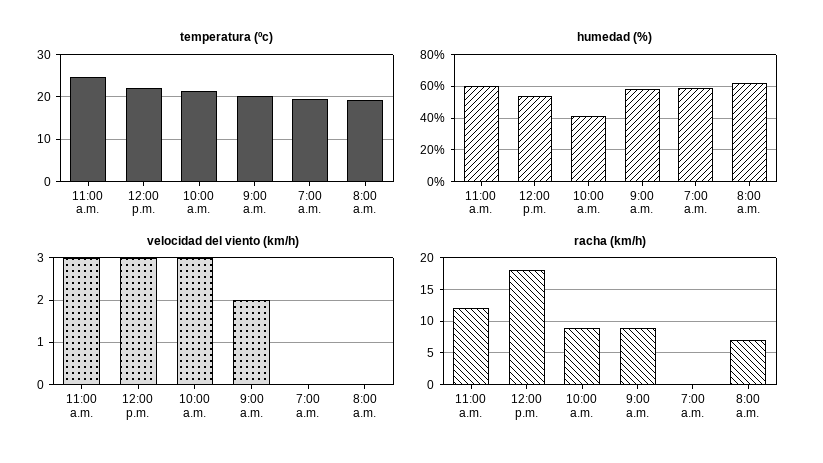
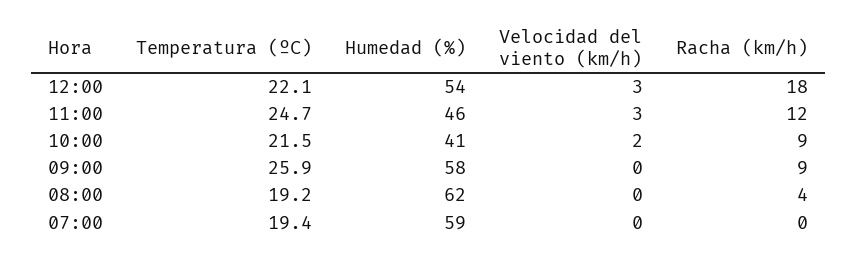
temperatura (ºc), 9:00 a.m.: 20 -> 25.9
humedad (%), 11:00 a.m.: 60 -> 46
velocidad del viento (km/h), 10:00 a.m.: 3 -> 2
velocidad del viento (km/h), 9:00 a.m.: 2 -> 0
racha (km/h), 8:00 a.m.: 7 -> 4

